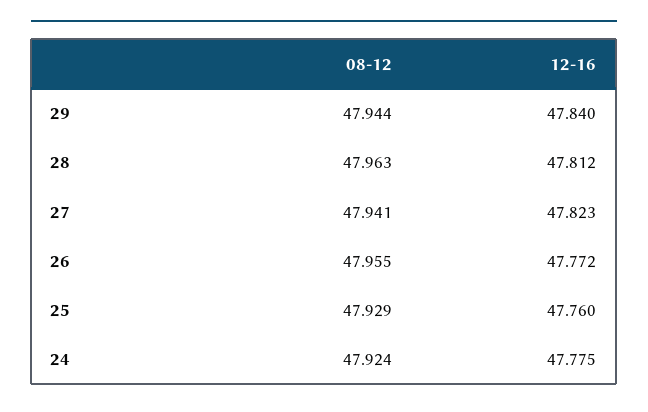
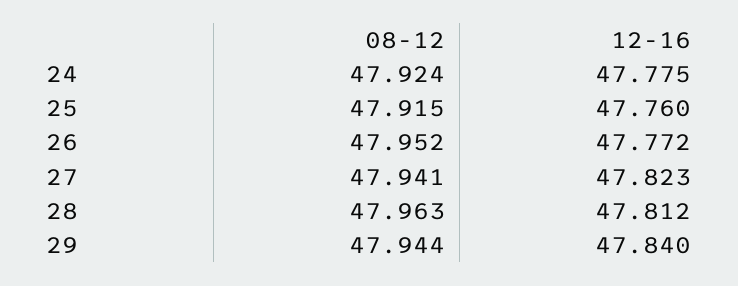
08-12, 26: 47.955 -> 47.952
08-12, 25: 47.929 -> 47.915

